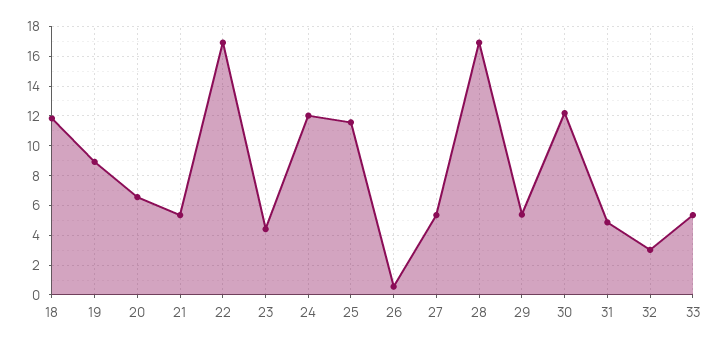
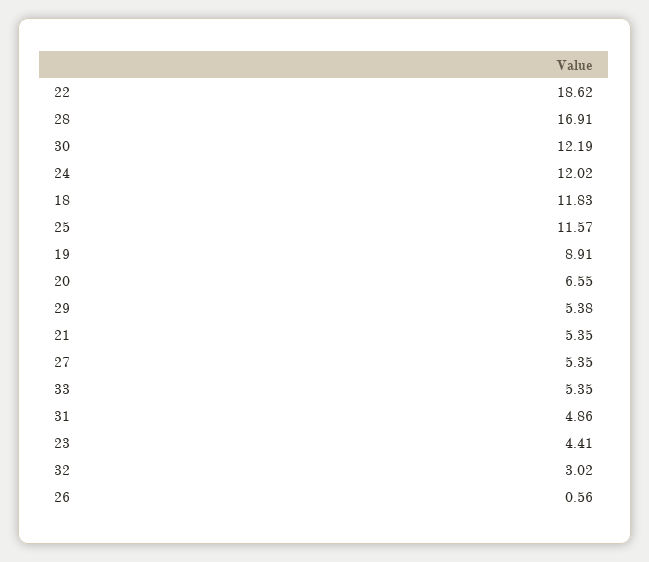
22: 17 -> 18.62

